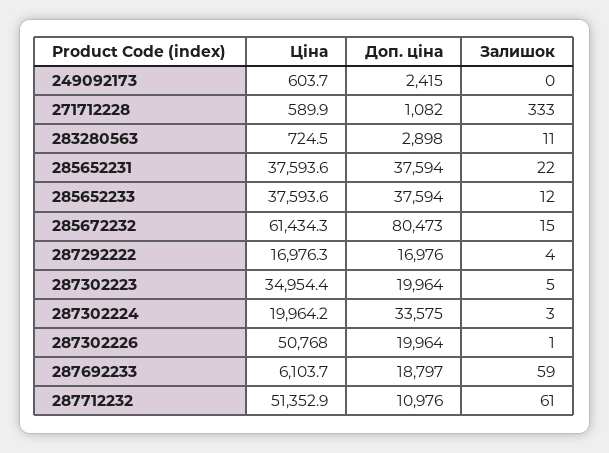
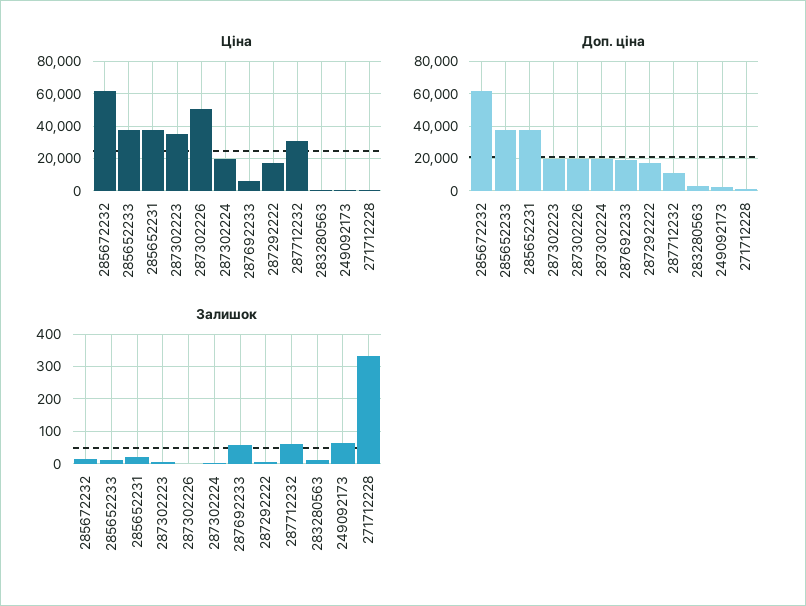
Залишок, 249092173: 0 -> 60
Доп. ціна, 285672232: 80473 -> 60000
Доп. ціна, 287302224: 33575 -> 20000
Ціна, 287712232: 51352.9 -> 30000

